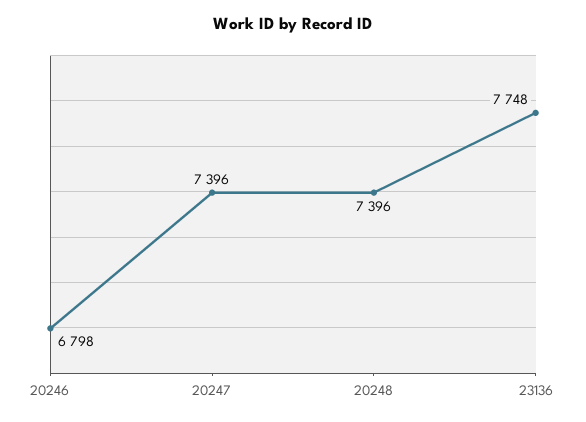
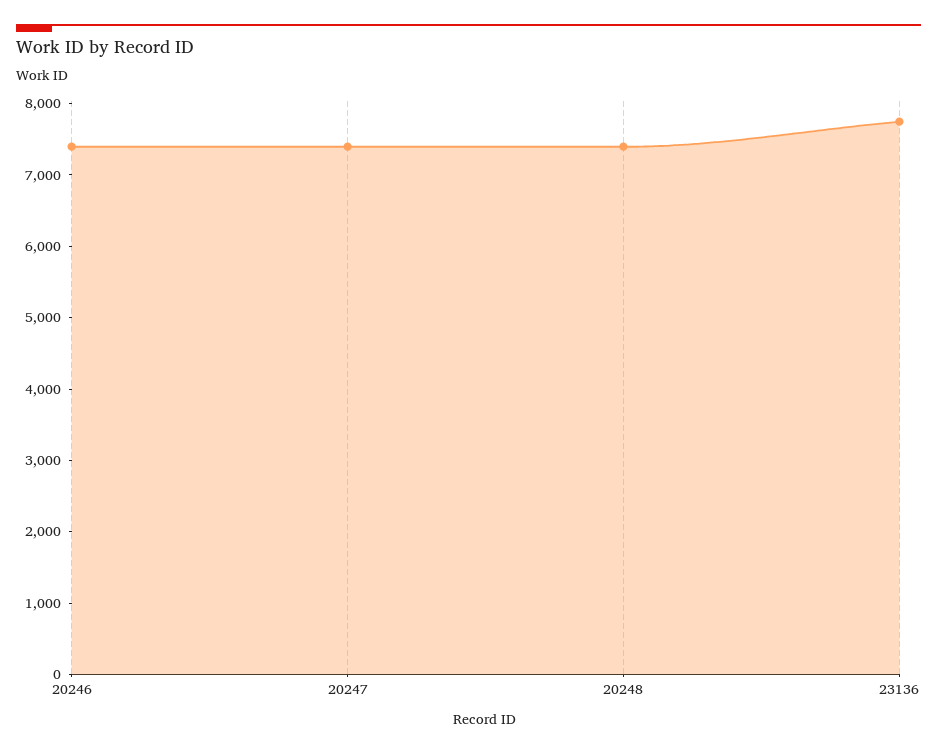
20246: 6798 -> 7400

